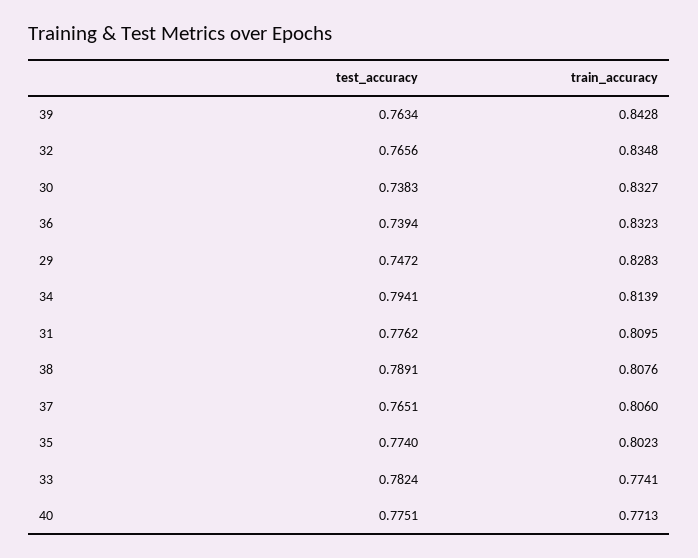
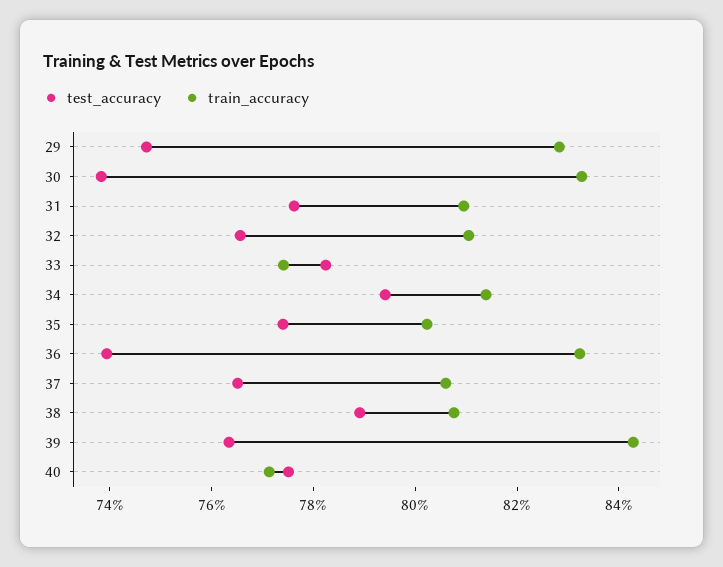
train_accuracy, 32: 0.8348 -> 0.81

